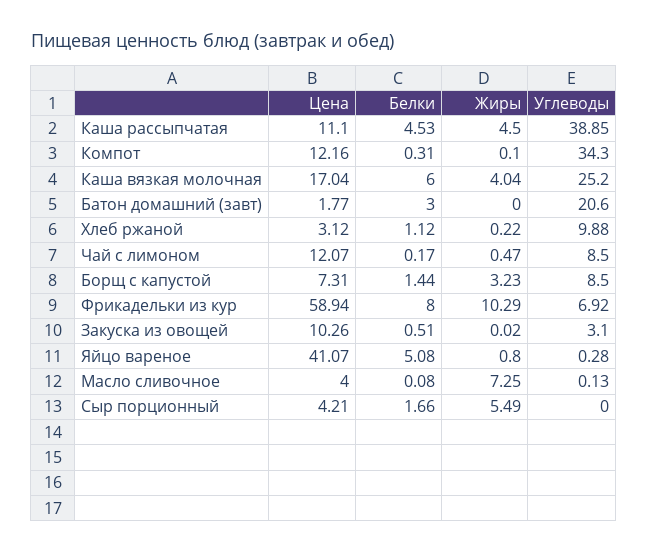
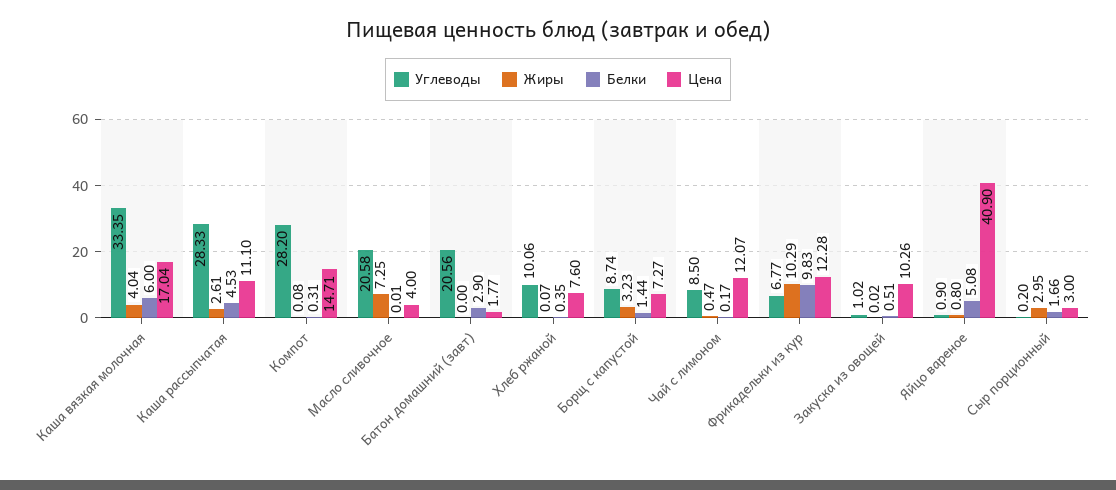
Жиры, Каша рассыпчатая: 4.5 -> 2.61
Углеводы, Каша рассыпчатая: 38.85 -> 28.33
Цена, Компот: 12.16 -> 14.71
Жиры, Компот: 0.1 -> 0.08
Углеводы, Компот: 34.3 -> 28.2
Углеводы, Каша вязкая молочная: 25.2 -> 33.35
Белки, Батон домашний (завт): 3 -> 2.9
Углеводы, Батон домашний (завт): 20.6 -> 20.56
Цена, Хлеб ржаной: 3.12 -> 7.6
Белки, Хлеб ржаной: 1.12 -> 0.35
Жиры, Хлеб ржаной: 0.22 -> 0.07
Углеводы, Хлеб ржаной: 9.88 -> 10.06
Цена, Борщ с капустой: 7.31 -> 7.27
Углеводы, Борщ с капустой: 8.5 -> 8.74
Цена, Фрикадельки из кур: 58.94 -> 12.28
Белки, Фрикадельки из кур: 8 -> 9.83
Углеводы, Фрикадельки из кур: 6.92 -> 6.77
Углеводы, Закуска из овощей: 3.1 -> 1.02
Цена, Яйцо вареное: 41.07 -> 40.9
Углеводы, Яйцо вареное: 0.28 -> 0.9
Белки, Масло сливочное: 0.08 -> 0.01
Углеводы, Масло сливочное: 0.13 -> 20.58
Цена, Сыр порционный: 4.21 -> 3
Жиры, Сыр порционный: 5.49 -> 2.95
Углеводы, Сыр порционный: 0 -> 0.2

